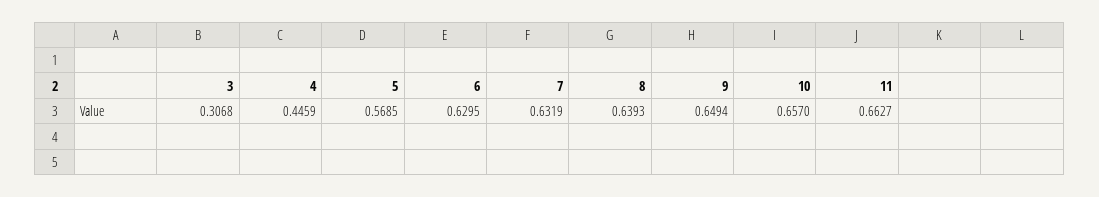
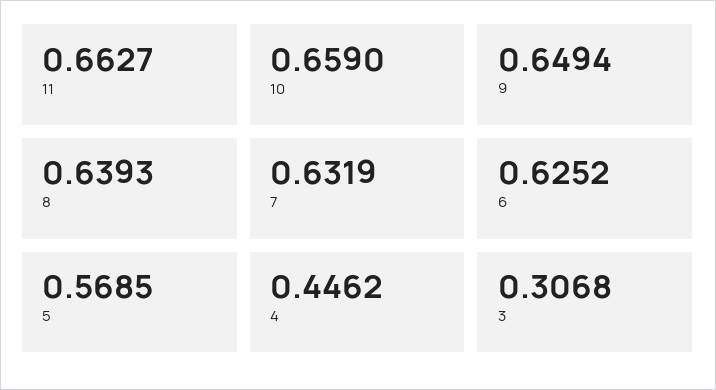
4: 0.4459 -> 0.4462
6: 0.6295 -> 0.6252
10: 0.657 -> 0.659

